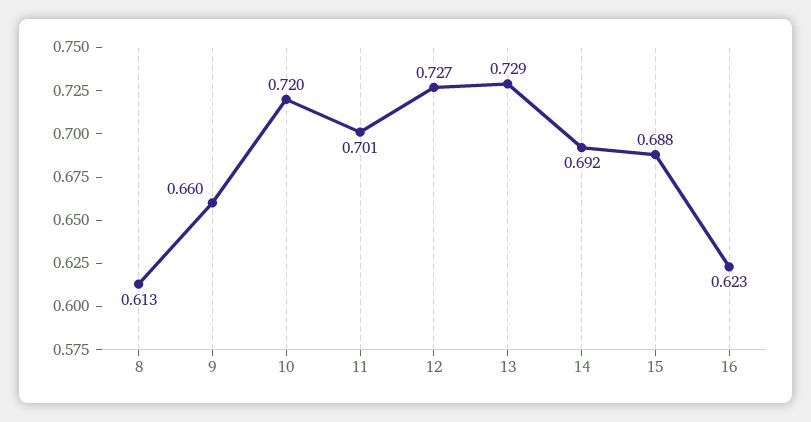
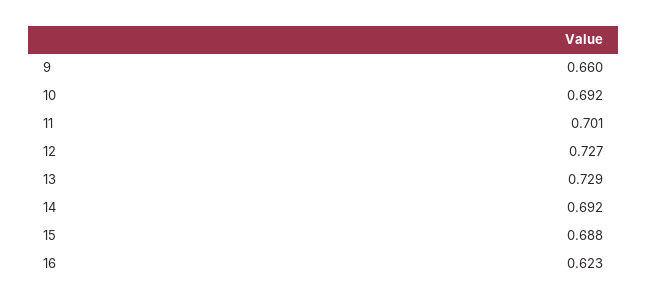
8: 0.613 -> none
10: 0.72 -> 0.692

